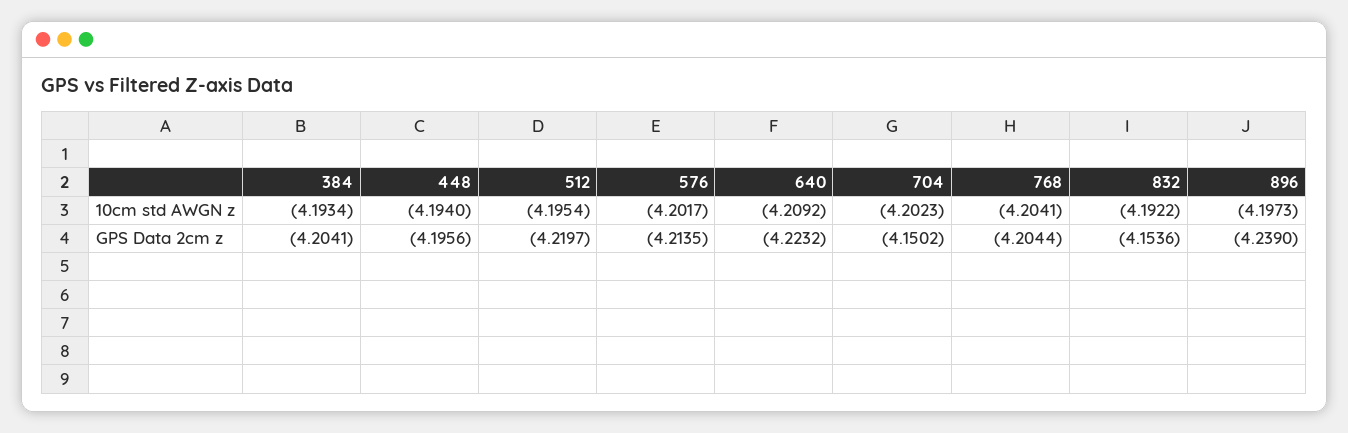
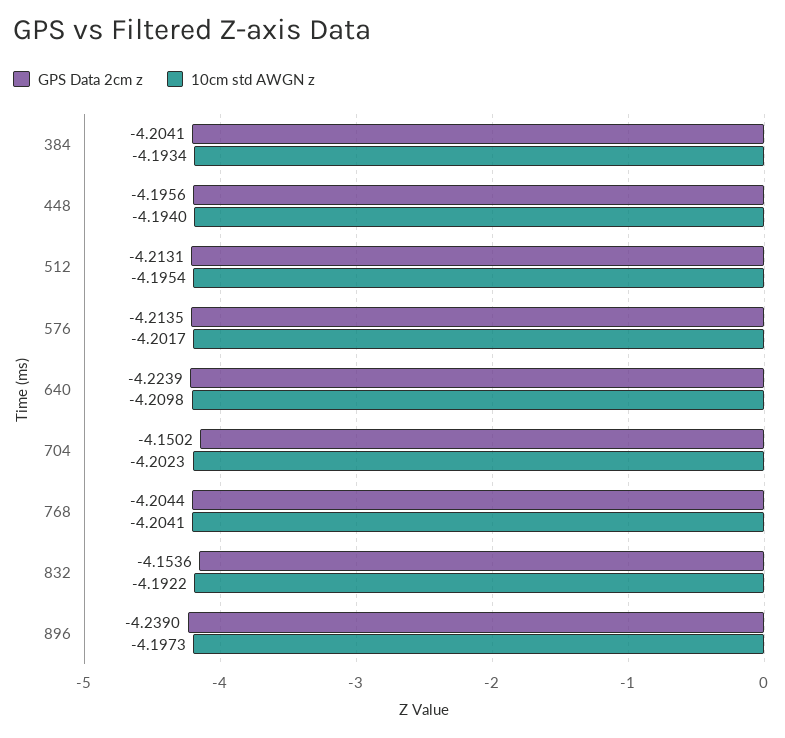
10cm std AWGN z, 640: -4.2092 -> -4.2098
GPS Data 2cm z, 512: -4.2197 -> -4.2131
GPS Data 2cm z, 640: -4.2232 -> -4.2239

